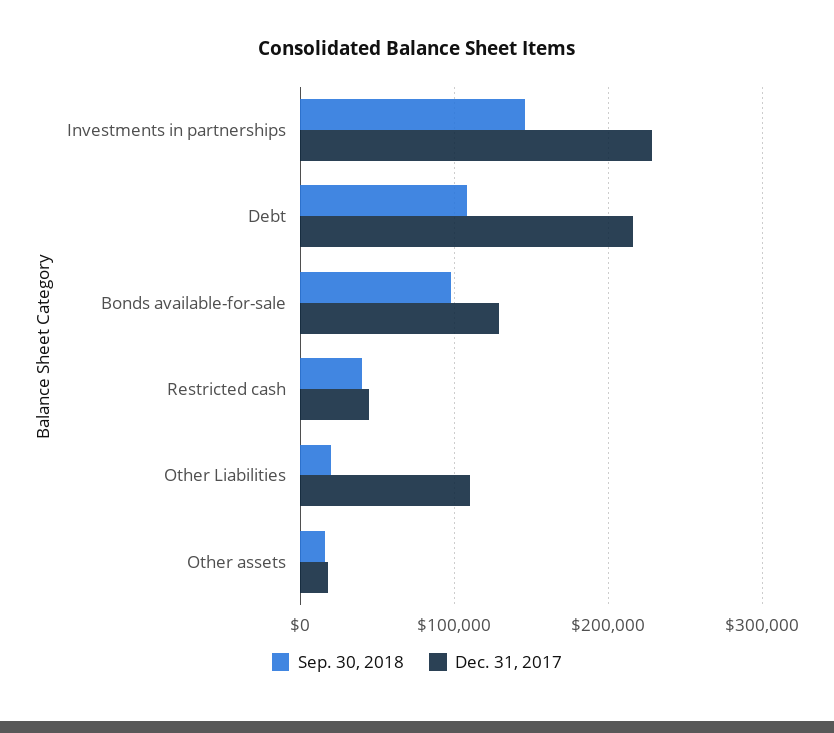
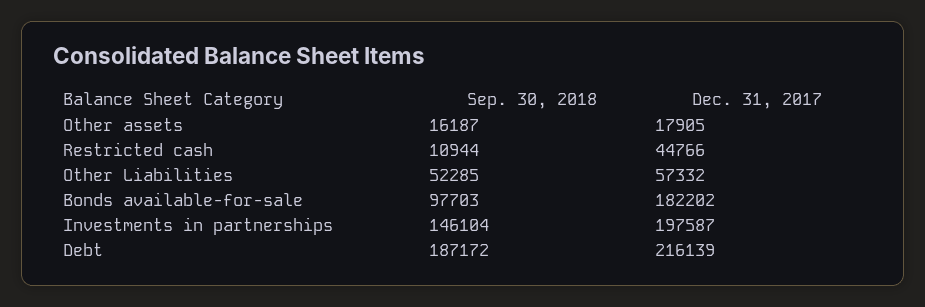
Dec. 31, 2017, Investments in partnerships: 230000 -> 197587
Sep. 30, 2018, Debt: 110000 -> 187172
Dec. 31, 2017, Bonds available-for-sale: 130000 -> 182202
Sep. 30, 2018, Restricted cash: 40000 -> 10944
Sep. 30, 2018, Other Liabilities: 20000 -> 52285
Dec. 31, 2017, Other Liabilities: 110000 -> 57332

